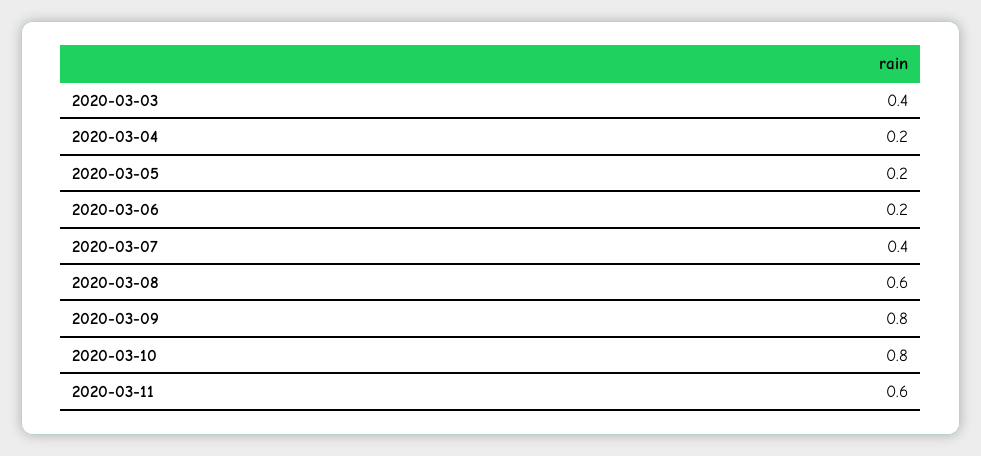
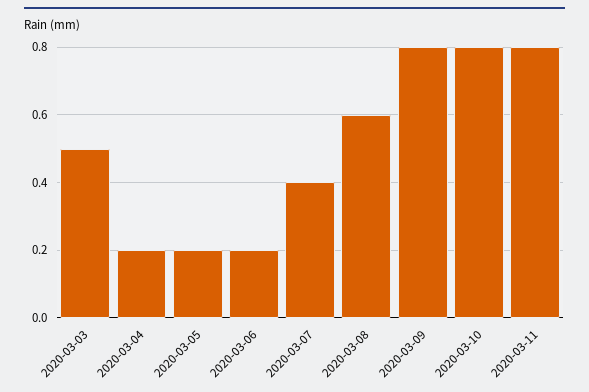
2020-03-03: 0.4 -> 0.5
2020-03-11: 0.6 -> 0.8

